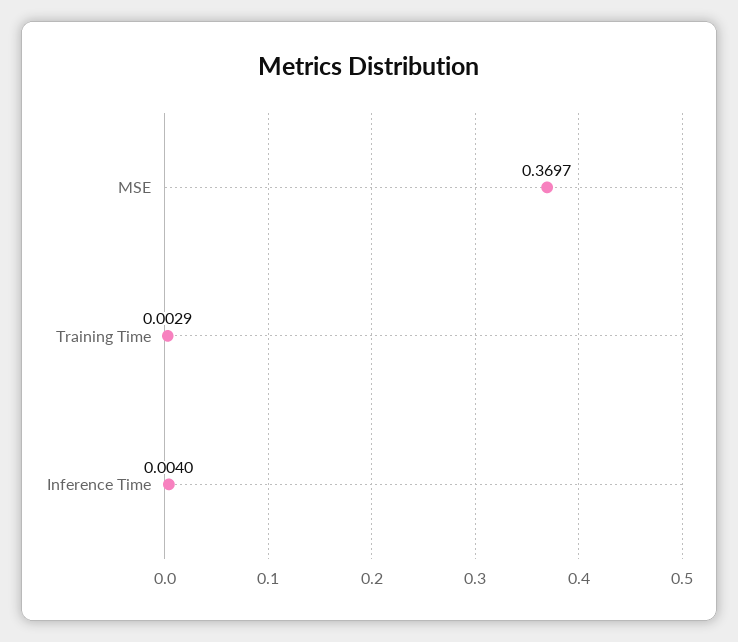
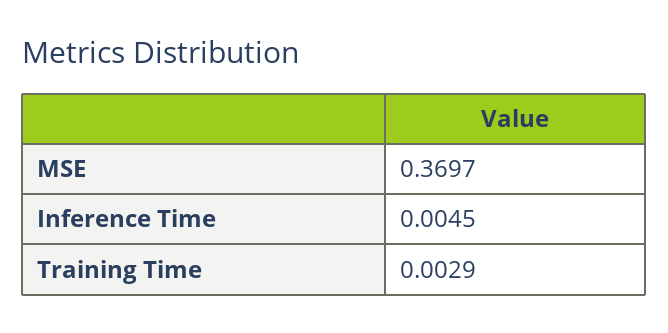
Inference Time: 0.004 -> 0.0045

